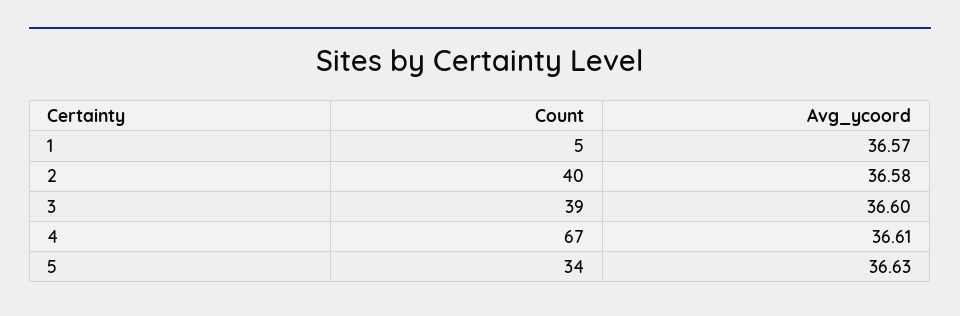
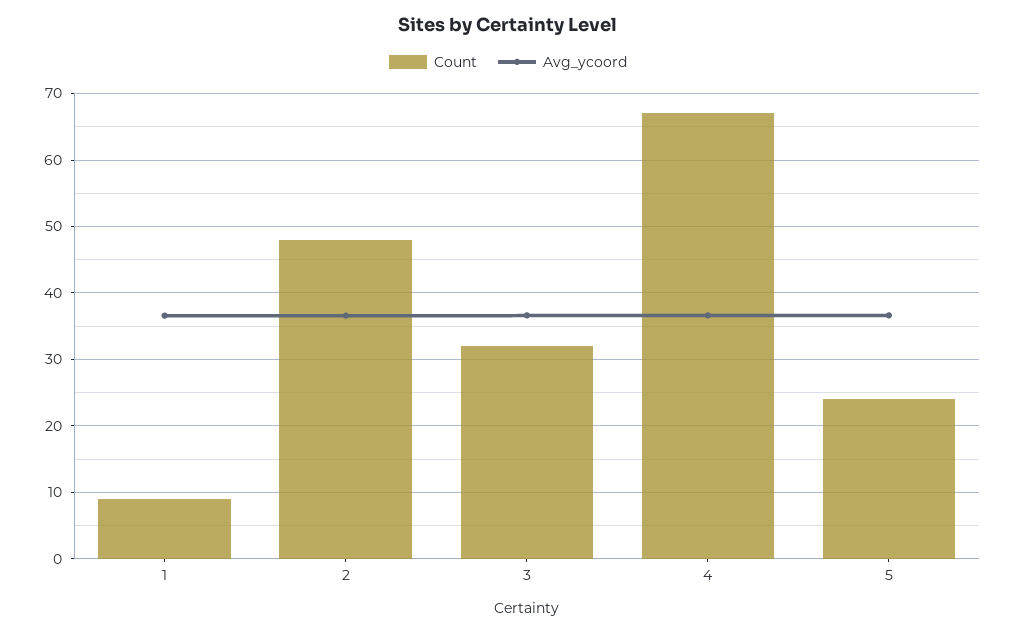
Count, 1: 5 -> 9
Count, 2: 40 -> 48
Count, 3: 39 -> 32
Count, 5: 34 -> 24

